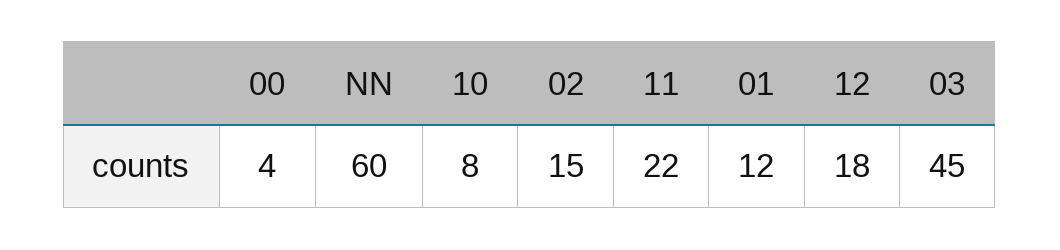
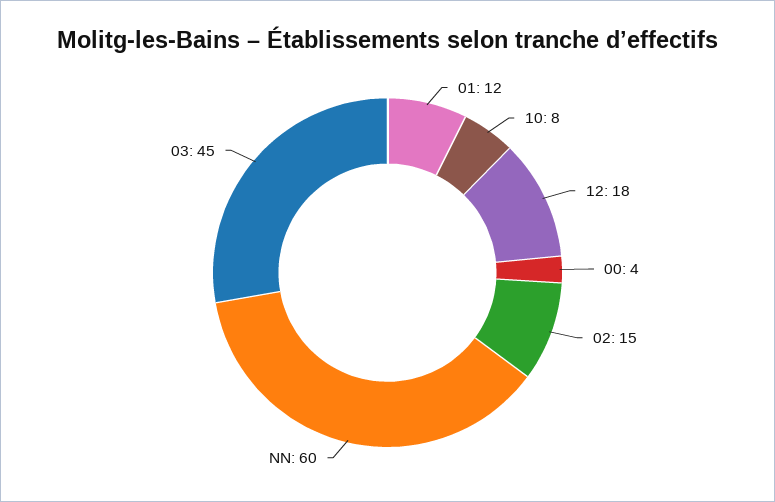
11: 22 -> none

